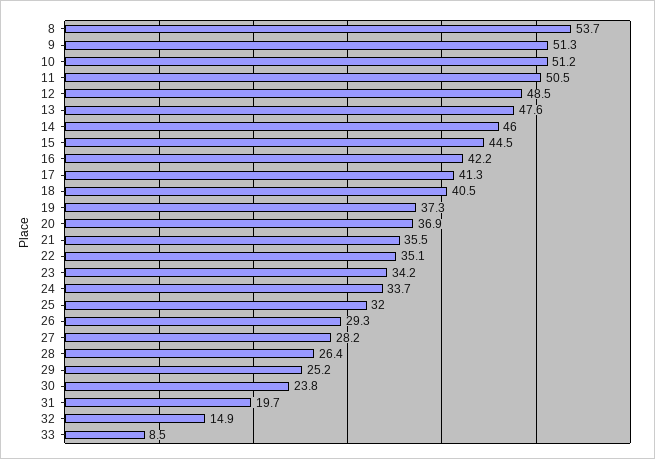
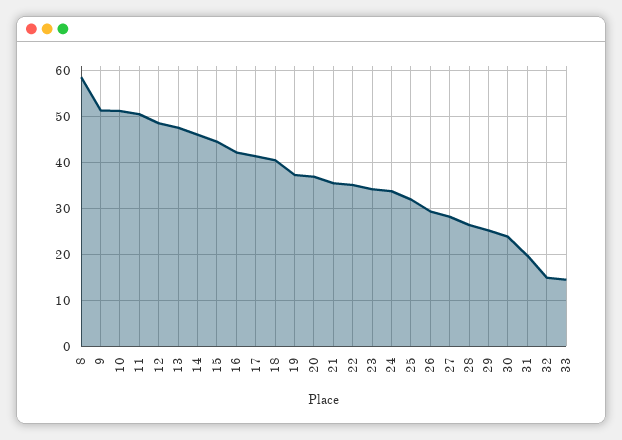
8: 53.7 -> 58
33: 8.5 -> 14

